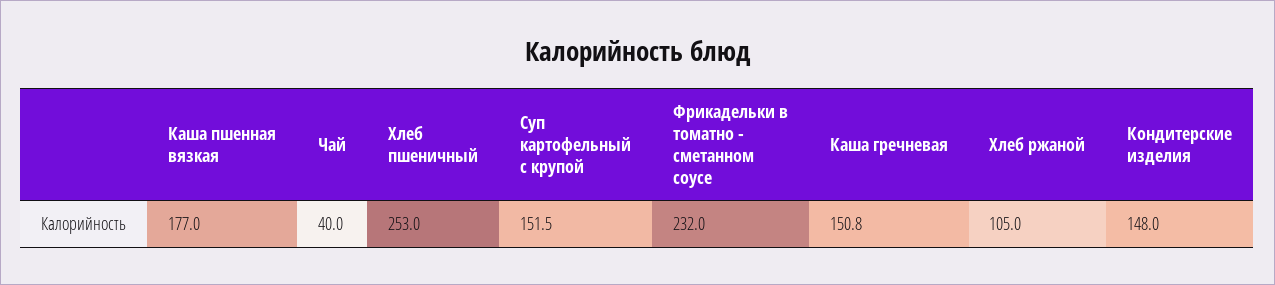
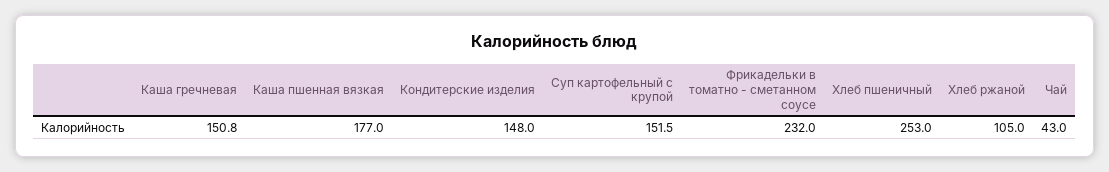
Чай: 40 -> 43

